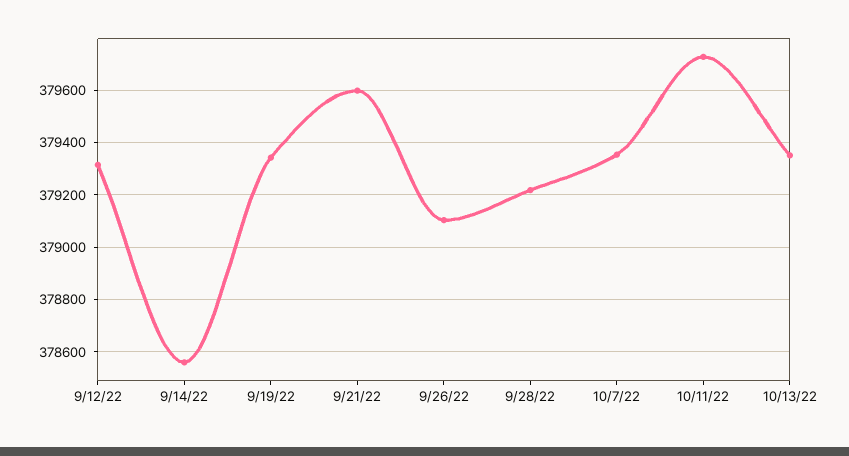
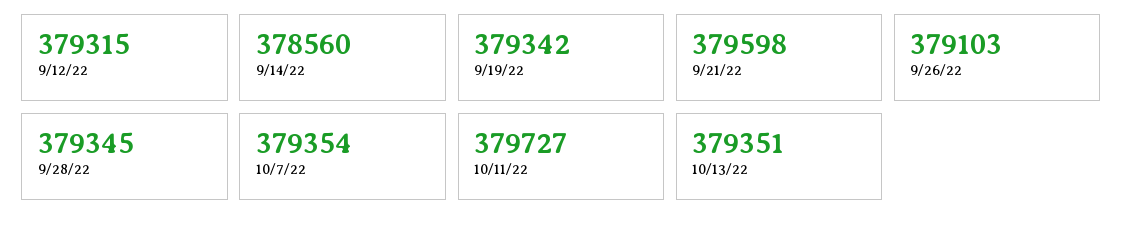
9/28/22: 379225 -> 379345

